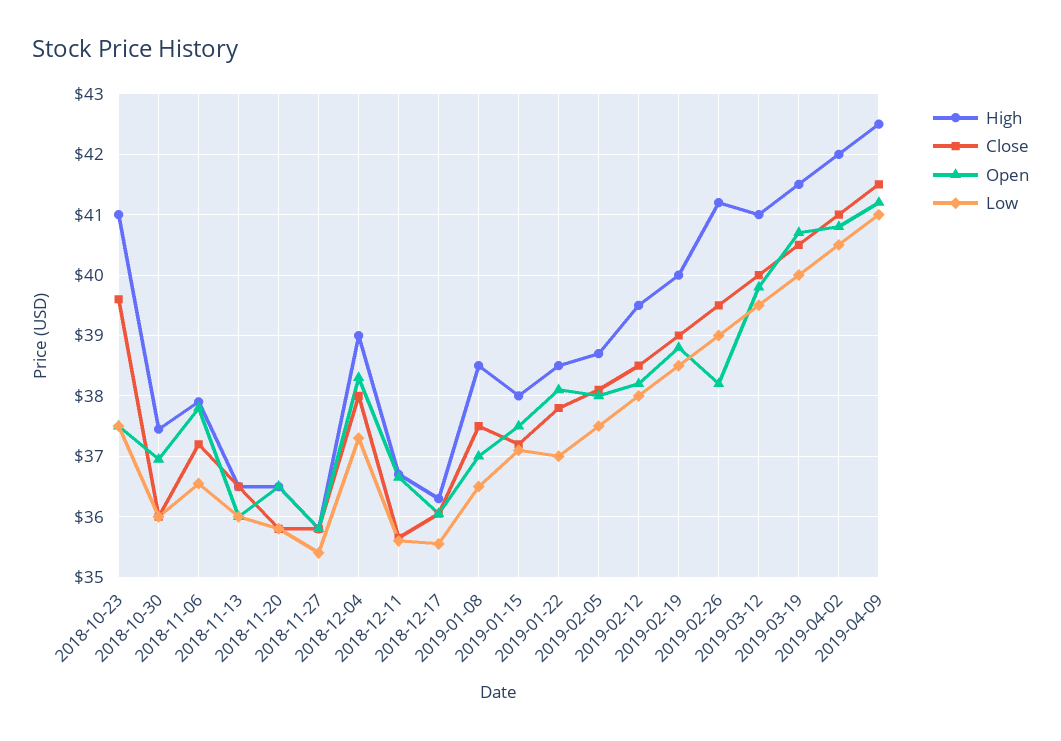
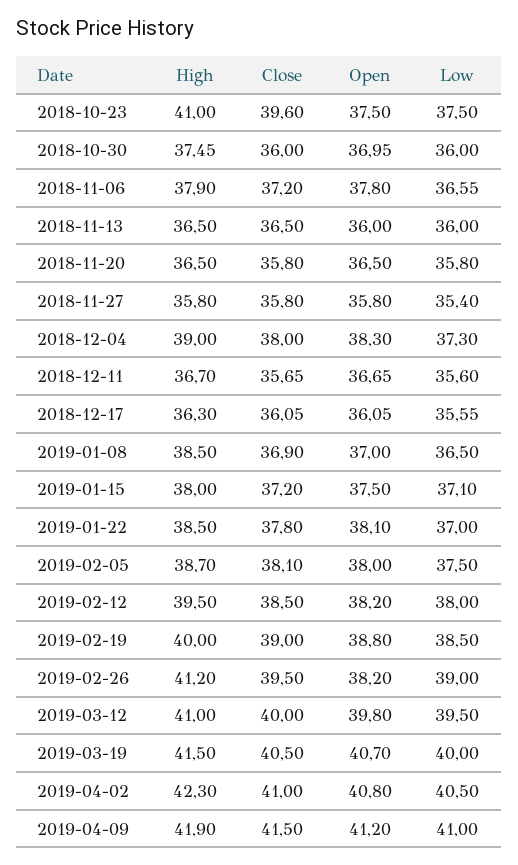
Close, 2019-01-08: 37.5 -> 36.9
High, 2019-04-02: 42 -> 42.3
High, 2019-04-09: 42.5 -> 41.9

